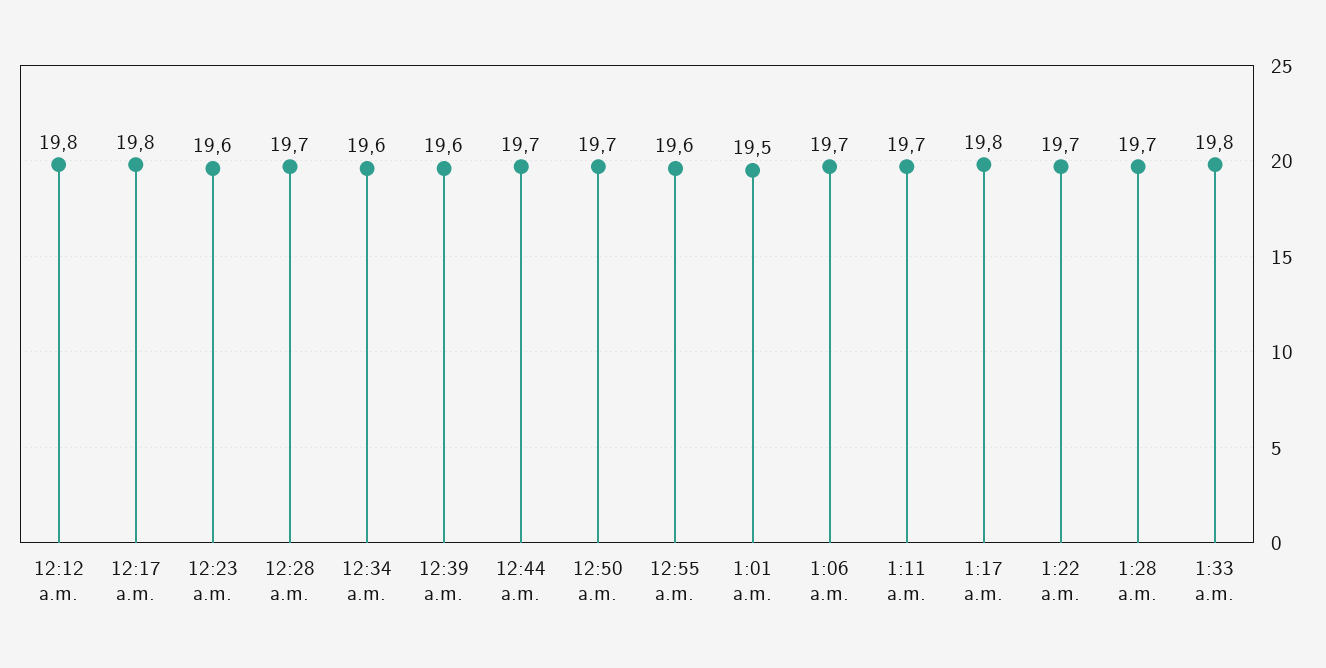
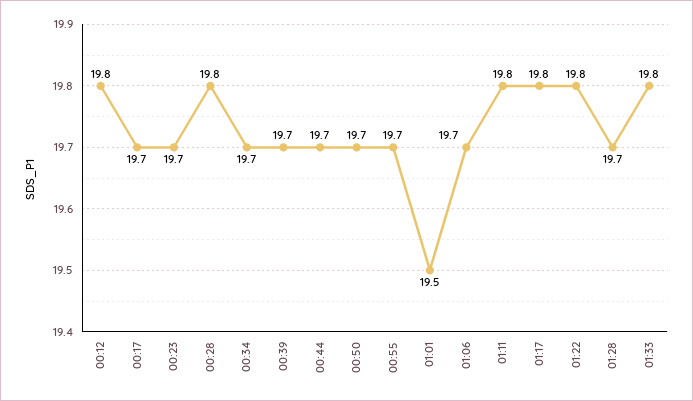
12:17 a.m.: 19.8 -> 19.7
12:23 a.m.: 19.6 -> 19.7
12:28 a.m.: 19.7 -> 19.8
12:34 a.m.: 19.6 -> 19.7
12:39 a.m.: 19.6 -> 19.7
12:55 a.m.: 19.6 -> 19.7
1:11 a.m.: 19.7 -> 19.8
1:22 a.m.: 19.7 -> 19.8

